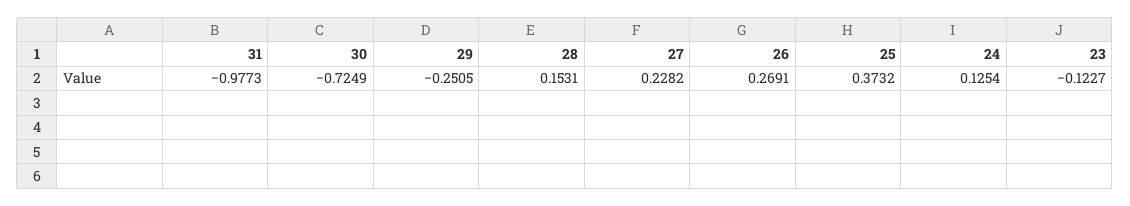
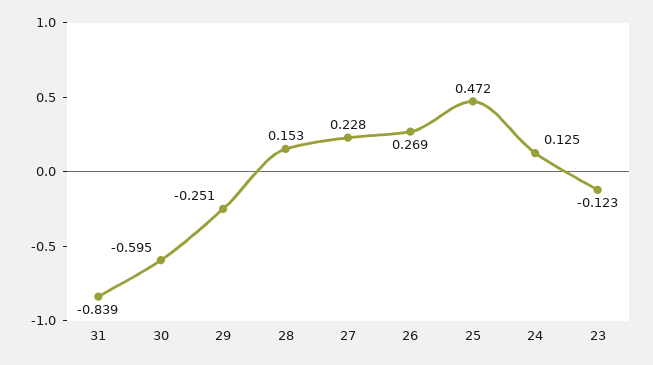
31: -0.9773 -> -0.839
30: -0.7249 -> -0.595
25: 0.3732 -> 0.472

